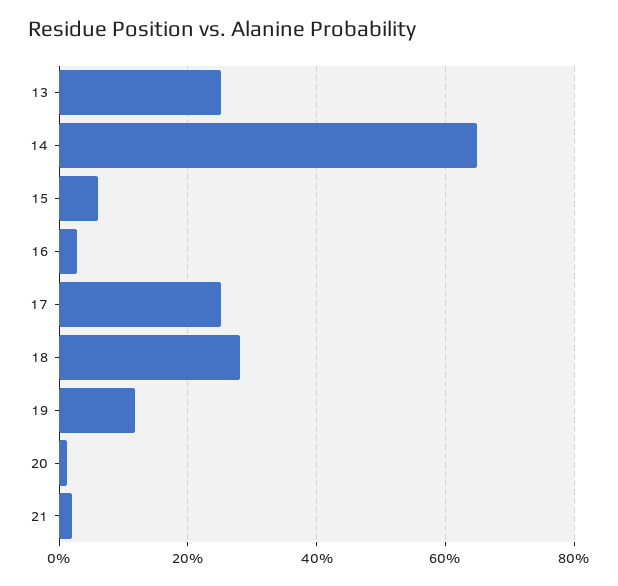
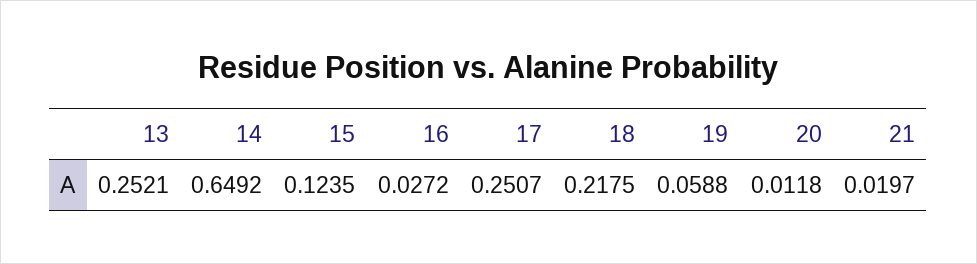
15: 0.06 -> 0.1235
18: 0.28 -> 0.2175
19: 0.12 -> 0.0588

